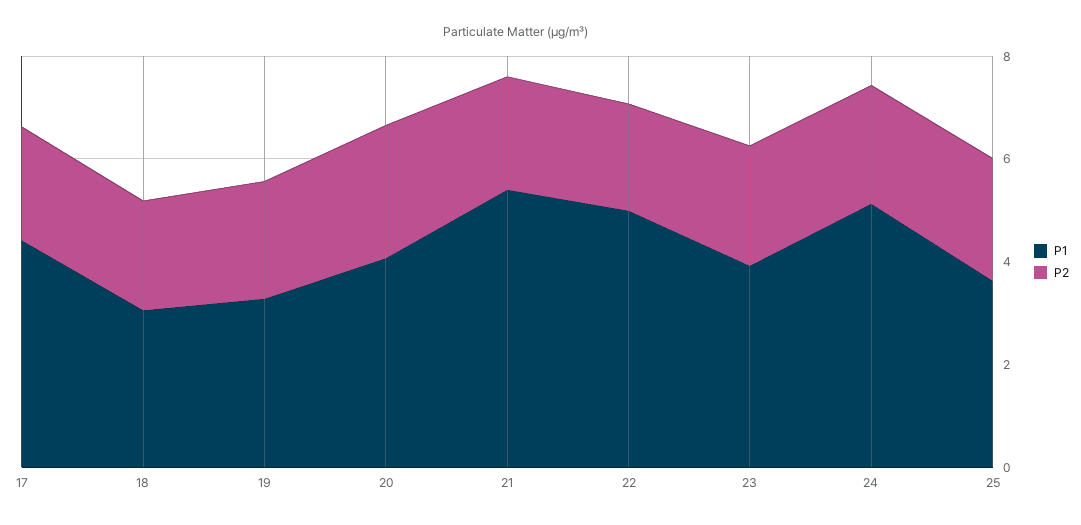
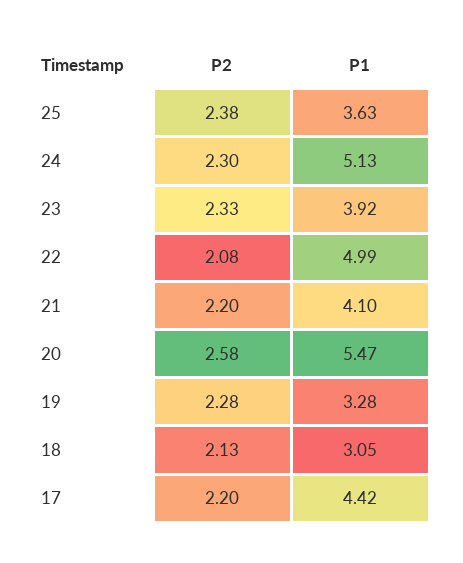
P1, 20: 4 -> 5.47
P1, 21: 5.5 -> 4.1

